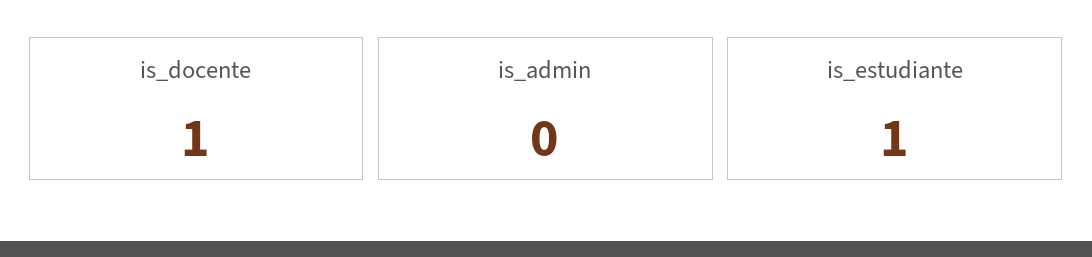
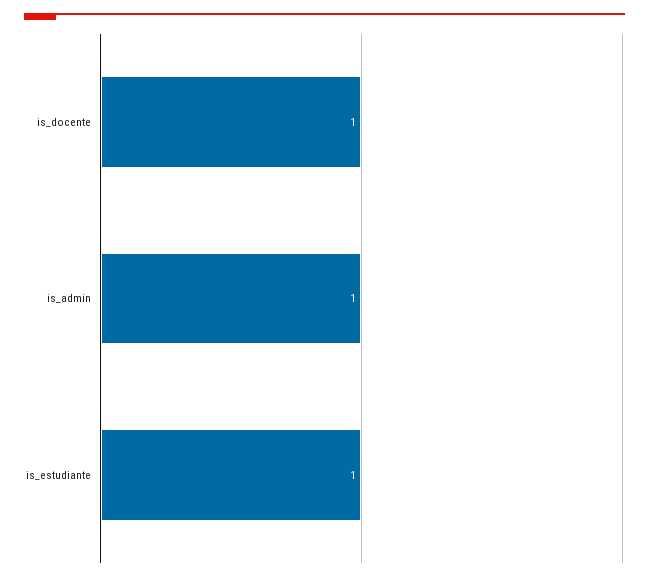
is_admin: 0 -> 1

